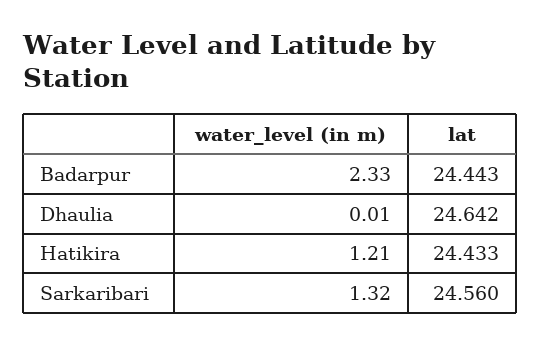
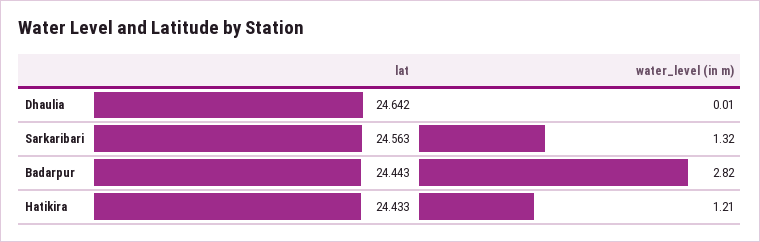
water_level (in m), Badarpur: 2.33 -> 2.82
lat, Sarkaribari: 24.56 -> 24.563

